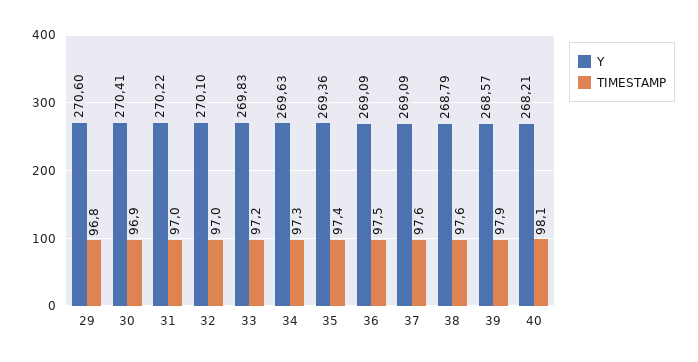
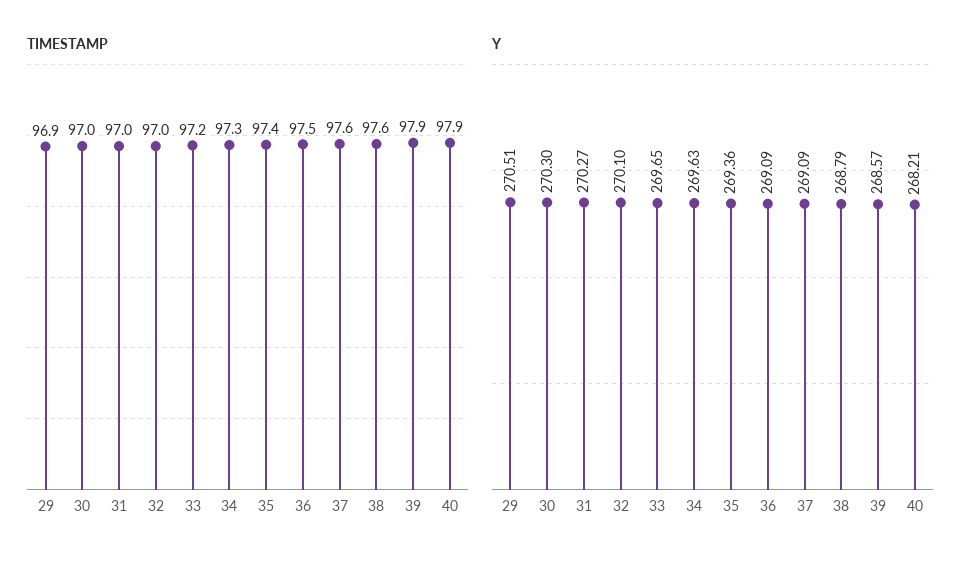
Y, 29: 270.6 -> 270.51
TIMESTAMP, 29: 96.8 -> 96.9
Y, 30: 270.41 -> 270.3
TIMESTAMP, 30: 96.9 -> 97
Y, 31: 270.22 -> 270.27
Y, 33: 269.83 -> 269.65
TIMESTAMP, 40: 98.1 -> 97.9

